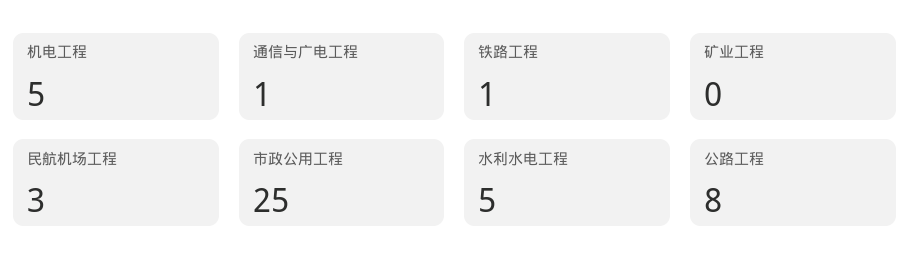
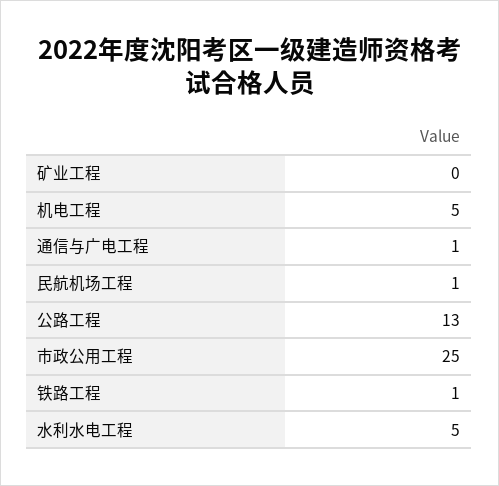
民航机场工程: 3 -> 1
公路工程: 8 -> 13

